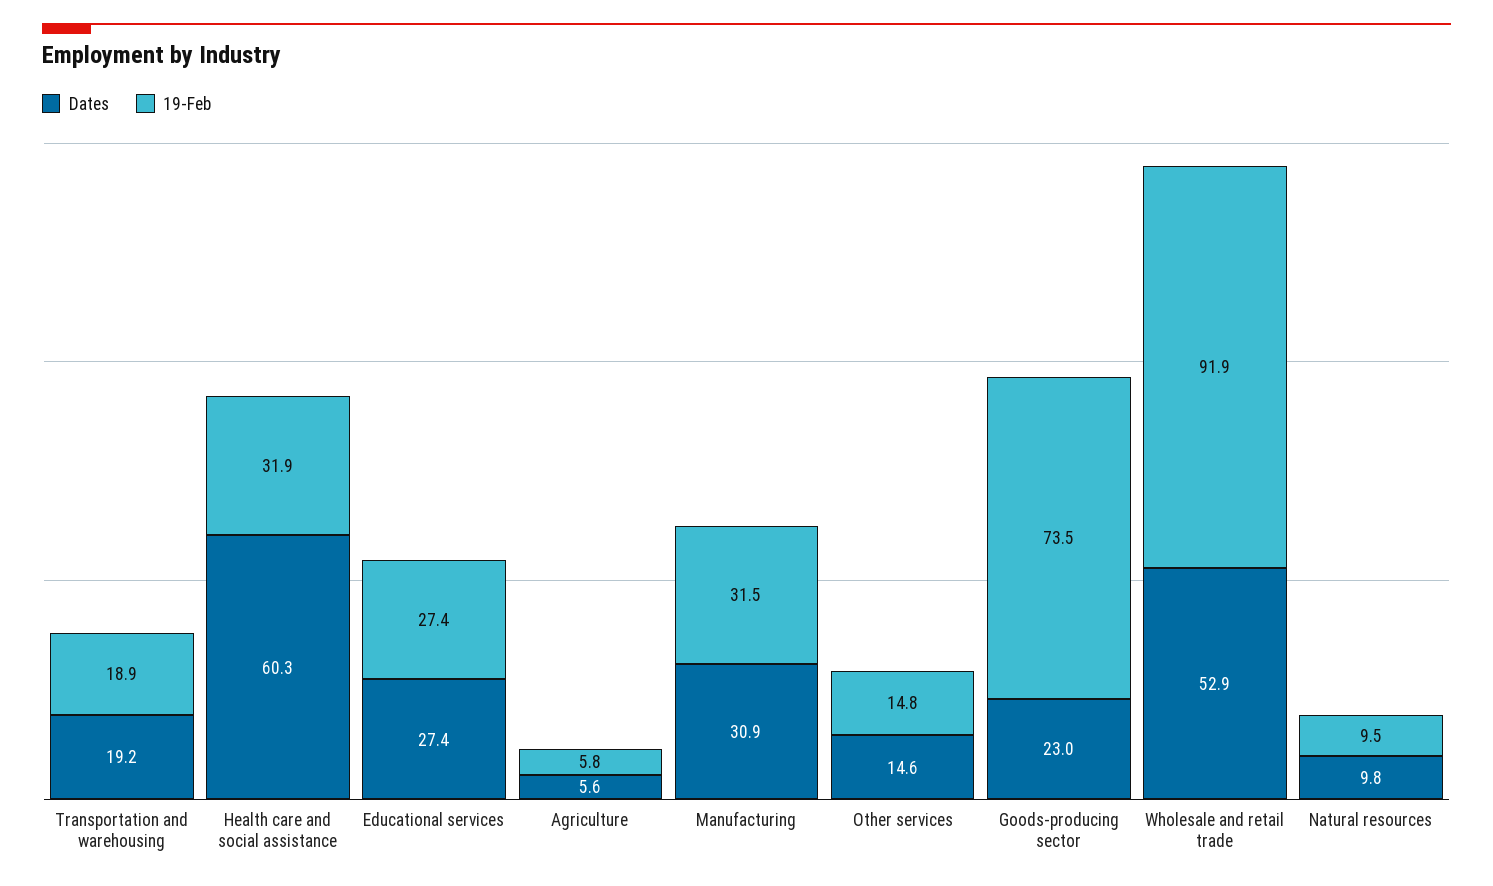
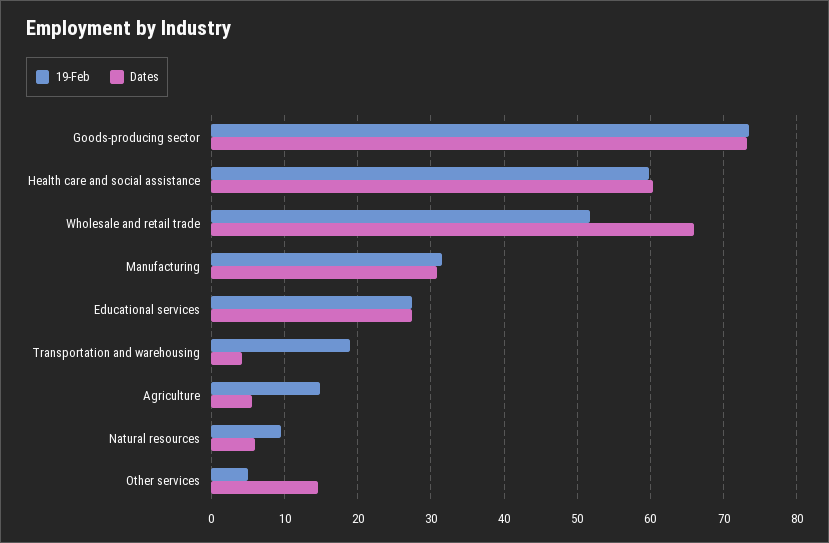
Dates, Transportation and warehousing: 19.2 -> 4
19-Feb, Health care and social assistance: 31.9 -> 60
19-Feb, Agriculture: 5.8 -> 15
19-Feb, Other services: 14.8 -> 5
Dates, Goods-producing sector: 23 -> 73
Dates, Wholesale and retail trade: 52.9 -> 66
19-Feb, Wholesale and retail trade: 91.9 -> 52
Dates, Natural resources: 9.8 -> 6

